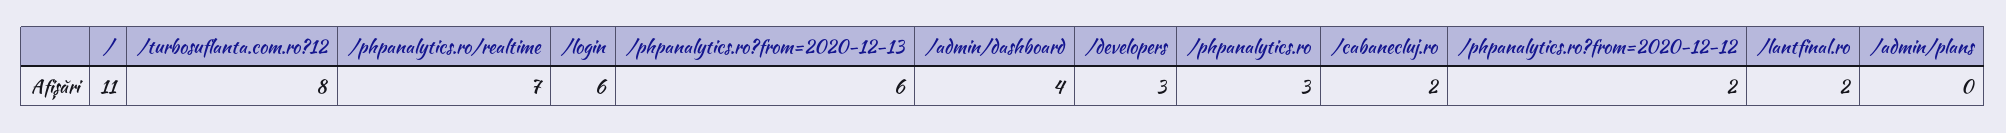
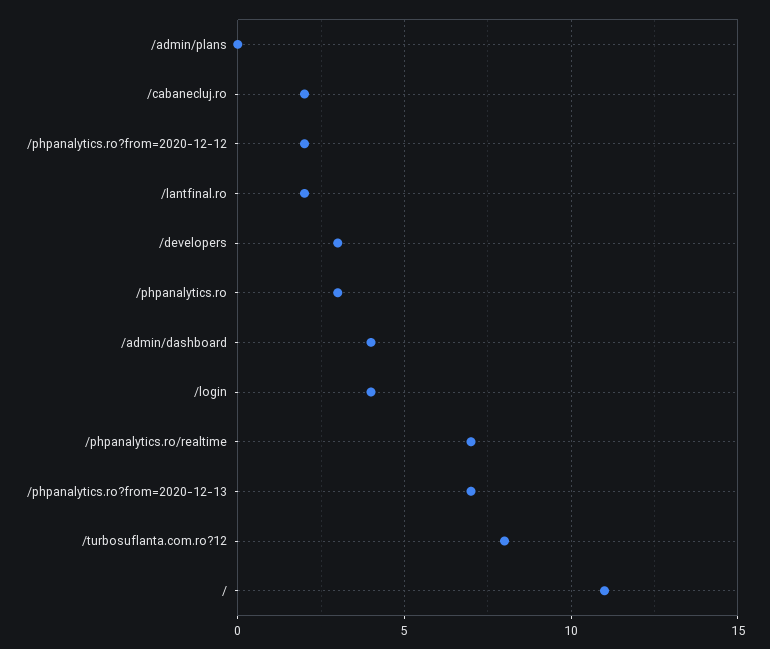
/login: 6 -> 4
/phpanalytics.ro?from=2020-12-13: 6 -> 7

